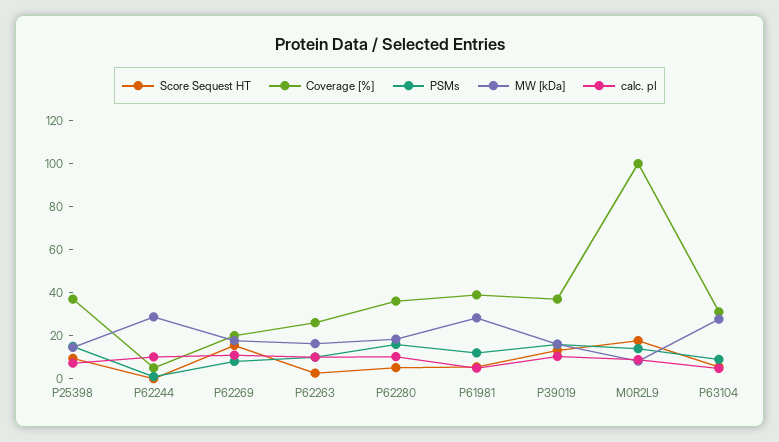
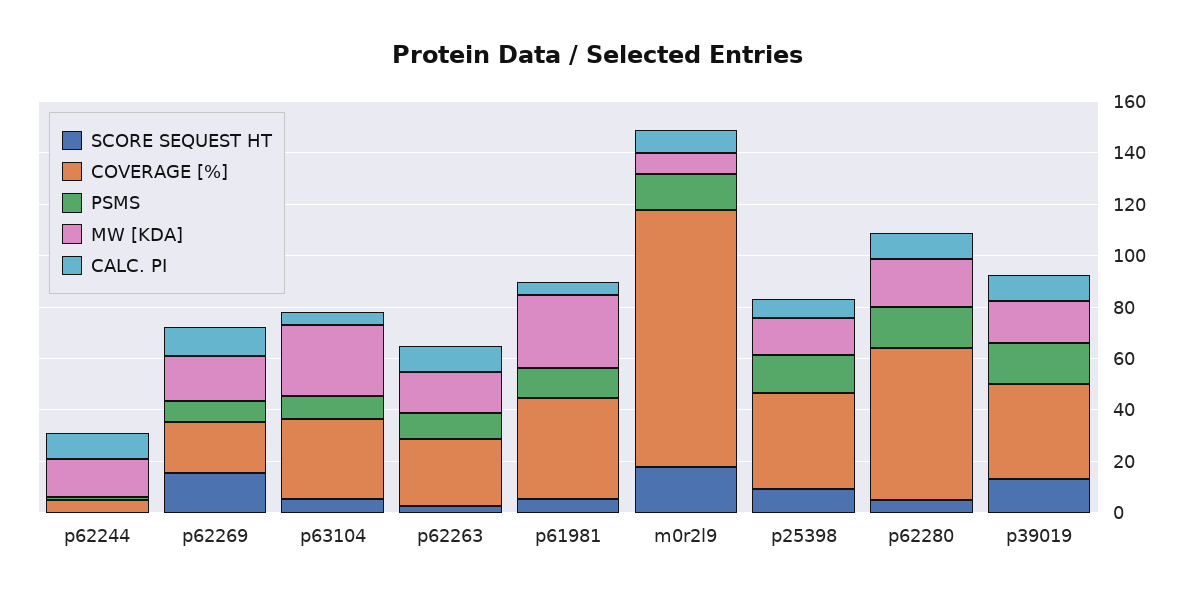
MW [kDa], P62244: 30 -> 15
Coverage [%], P62280: 35 -> 60

